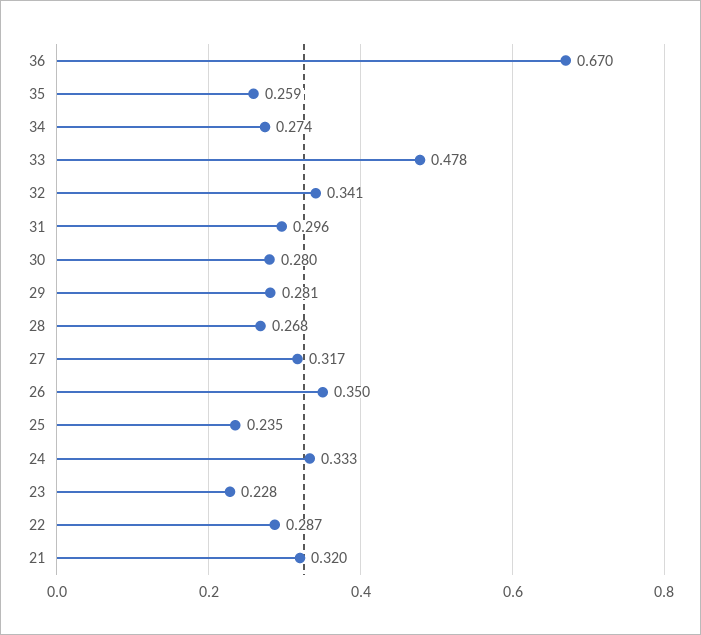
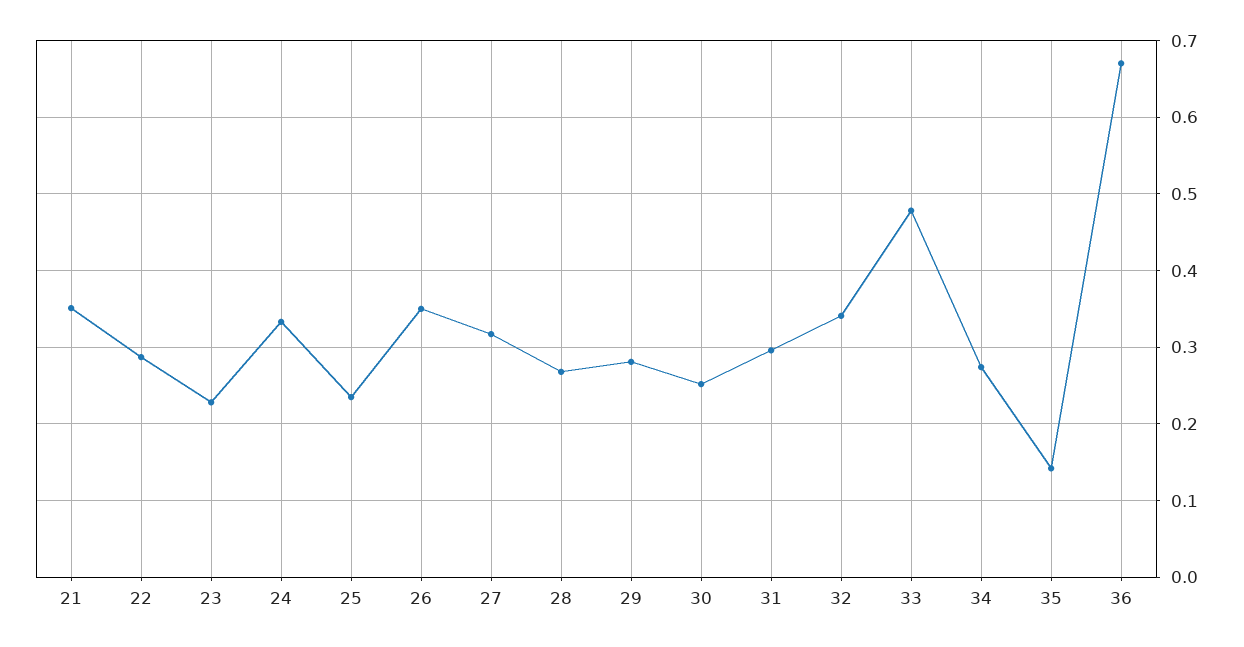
35: 0.259 -> 0.14
30: 0.28 -> 0.25
21: 0.32 -> 0.35

